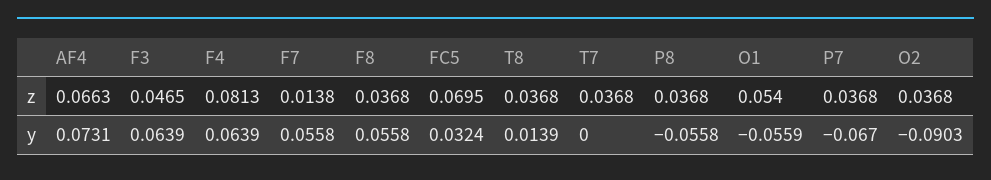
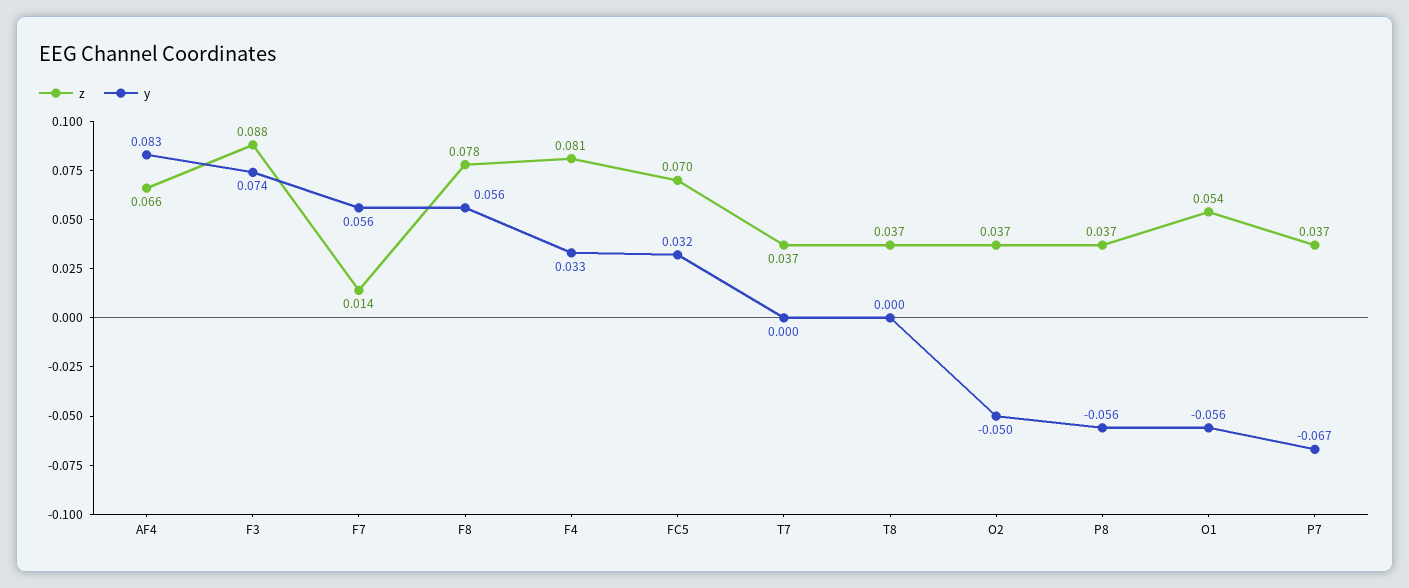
z, F3: 0.0465 -> 0.088
z, F8: 0.0368 -> 0.078
y, AF4: 0.0731 -> 0.083
y, F3: 0.0639 -> 0.074
y, F4: 0.0639 -> 0.033
y, T8: 0.0139 -> 0
y, O2: -0.0903 -> -0.05

